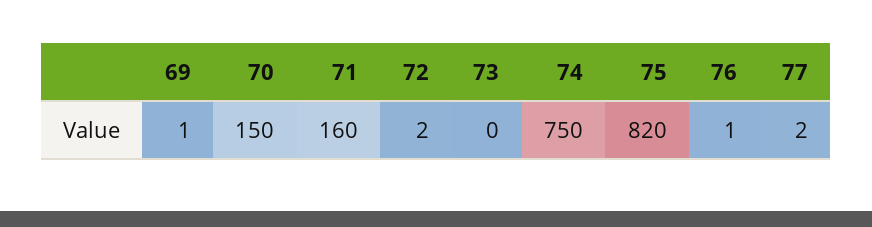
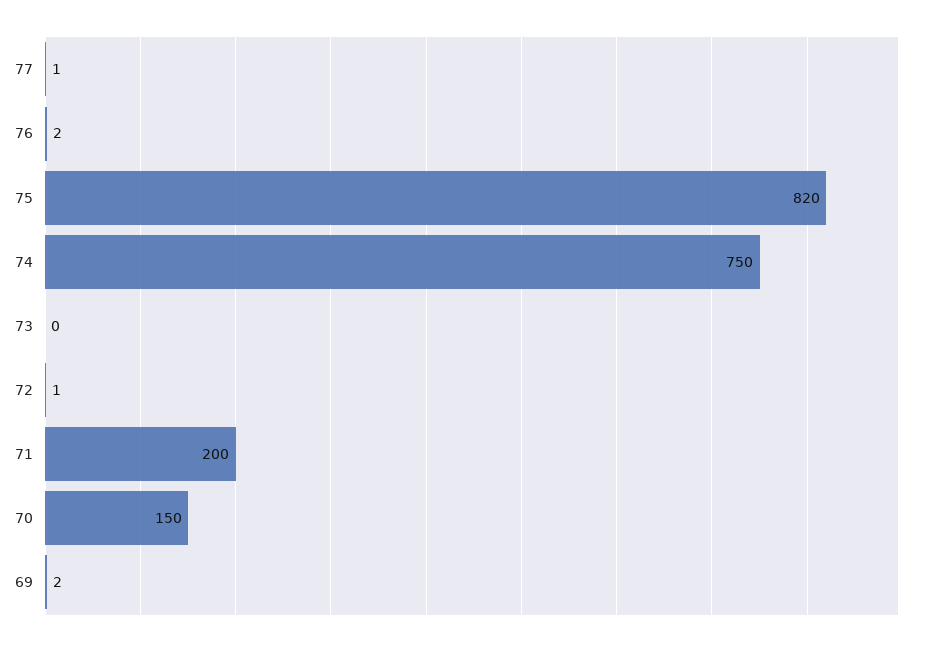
69: 1 -> 2
71: 160 -> 200
72: 2 -> 1
76: 1 -> 2
77: 2 -> 1

